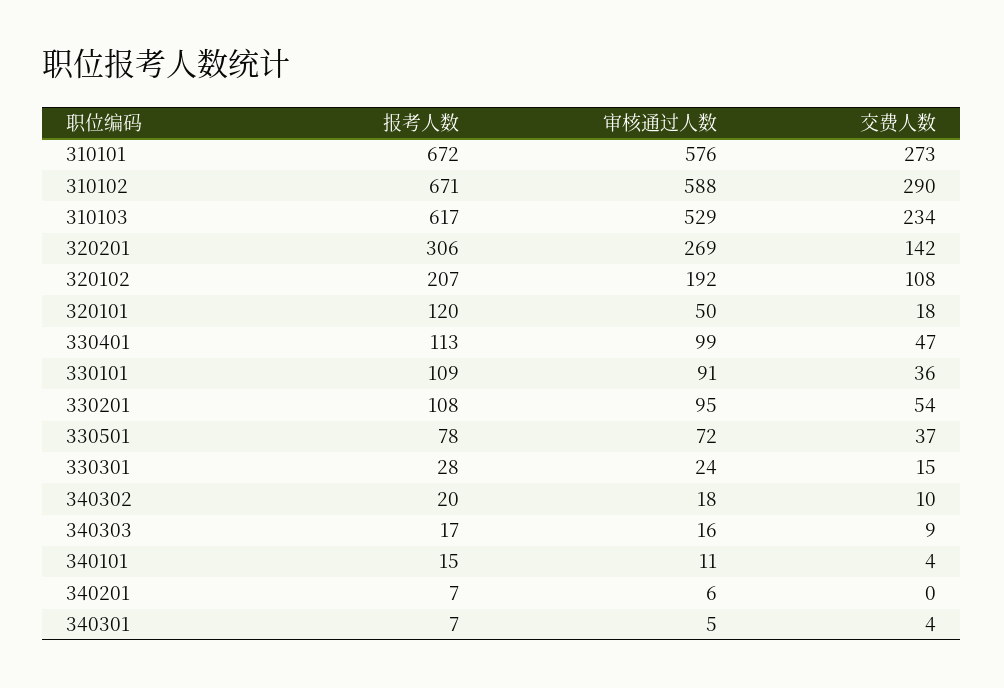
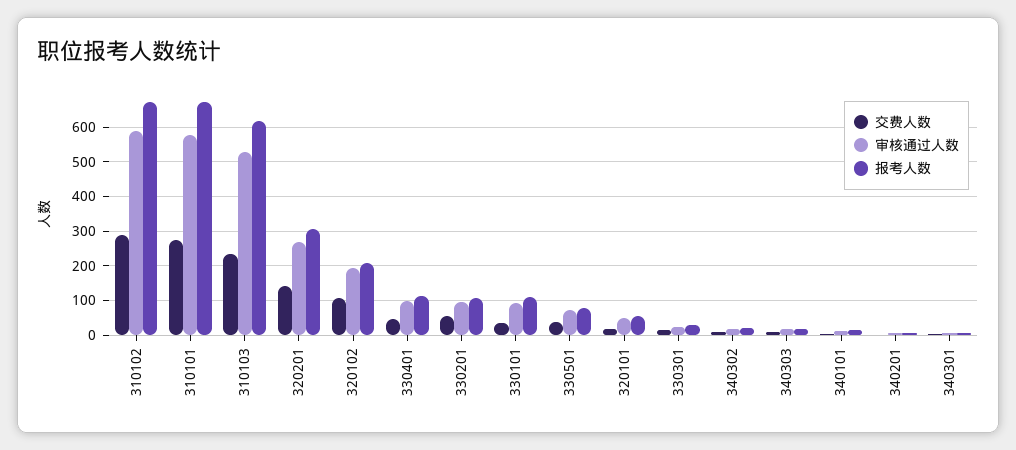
报考人数, 320101: 120 -> 60

